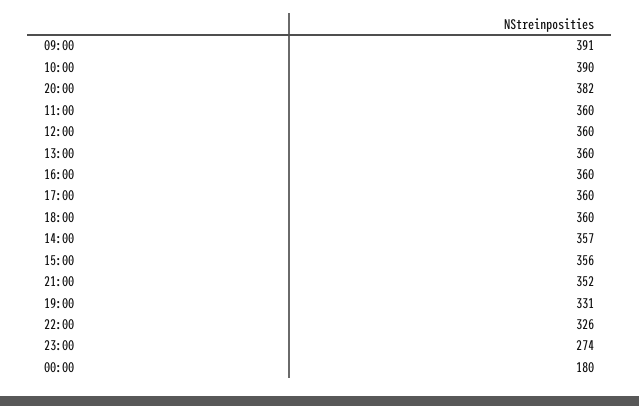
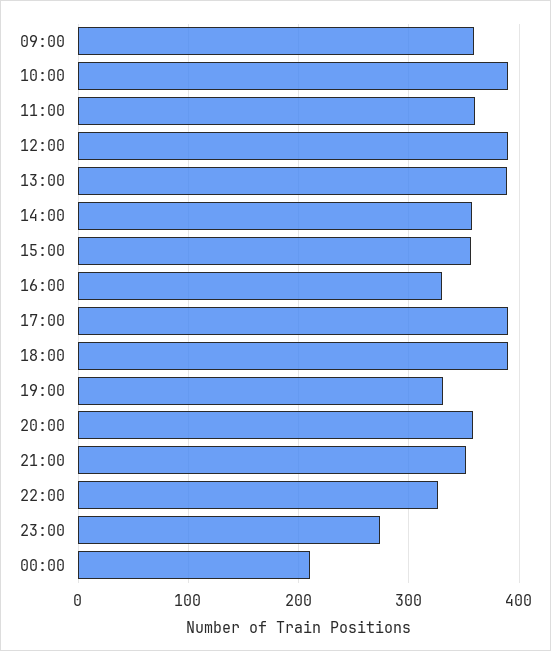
09:00: 391 -> 360
20:00: 382 -> 360
12:00: 360 -> 390
13:00: 360 -> 390
16:00: 360 -> 330
17:00: 360 -> 390
18:00: 360 -> 390
00:00: 180 -> 210

